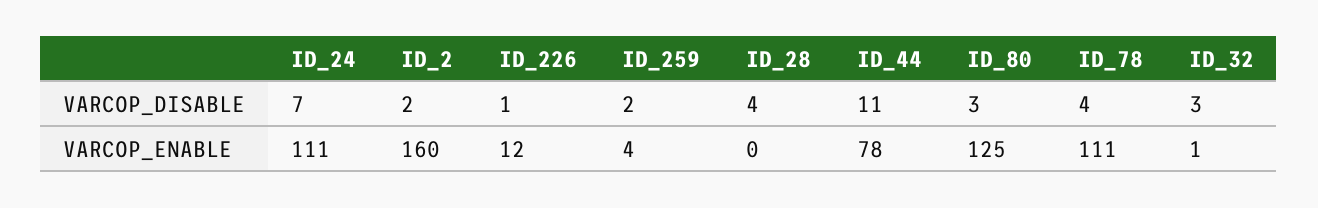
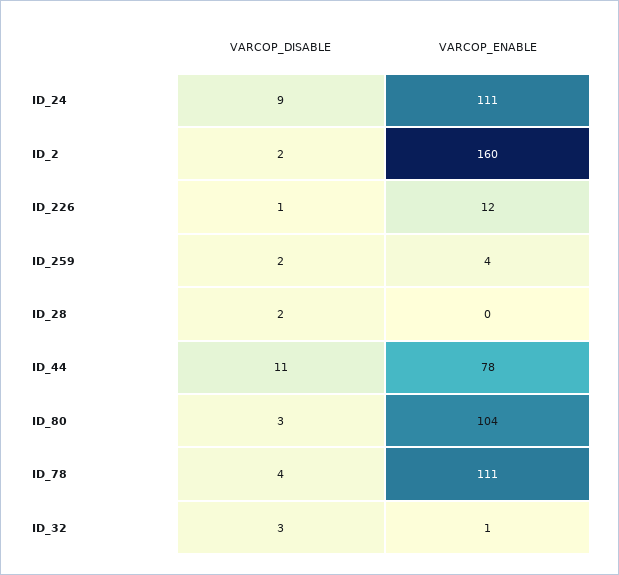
ID_24, VARCOP_DISABLE: 7 -> 9
ID_28, VARCOP_DISABLE: 4 -> 2
ID_80, VARCOP_ENABLE: 125 -> 104

